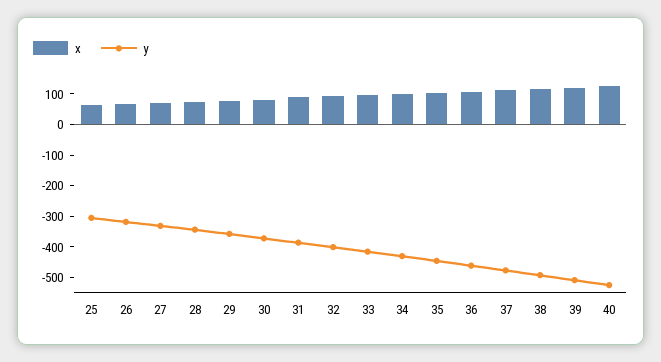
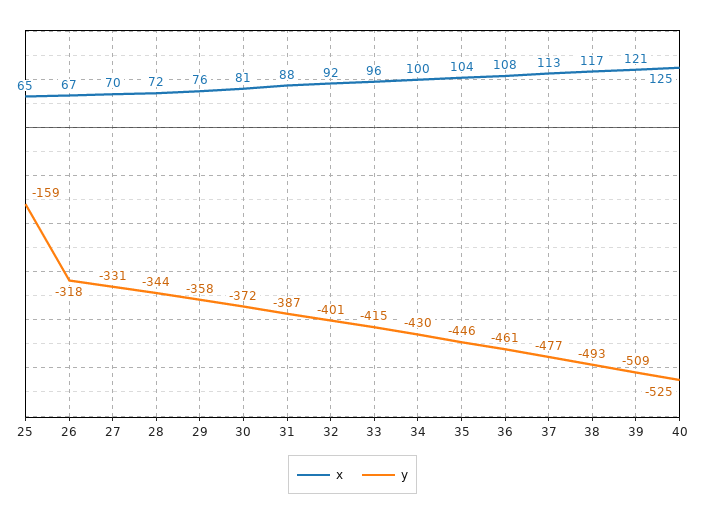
y, 25: -300 -> -159

